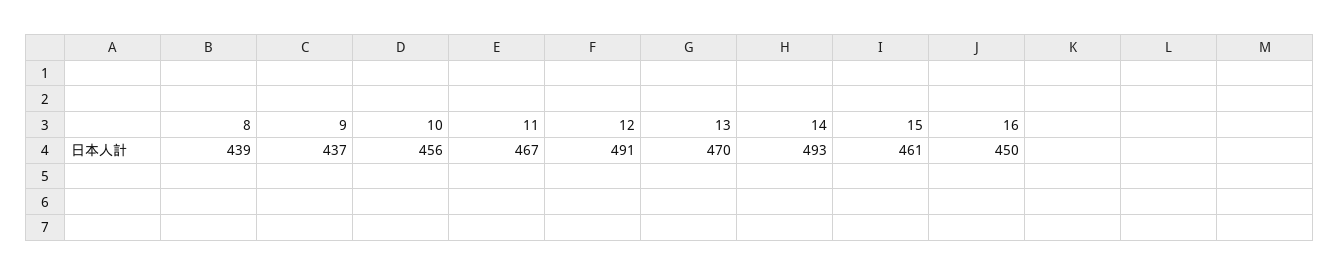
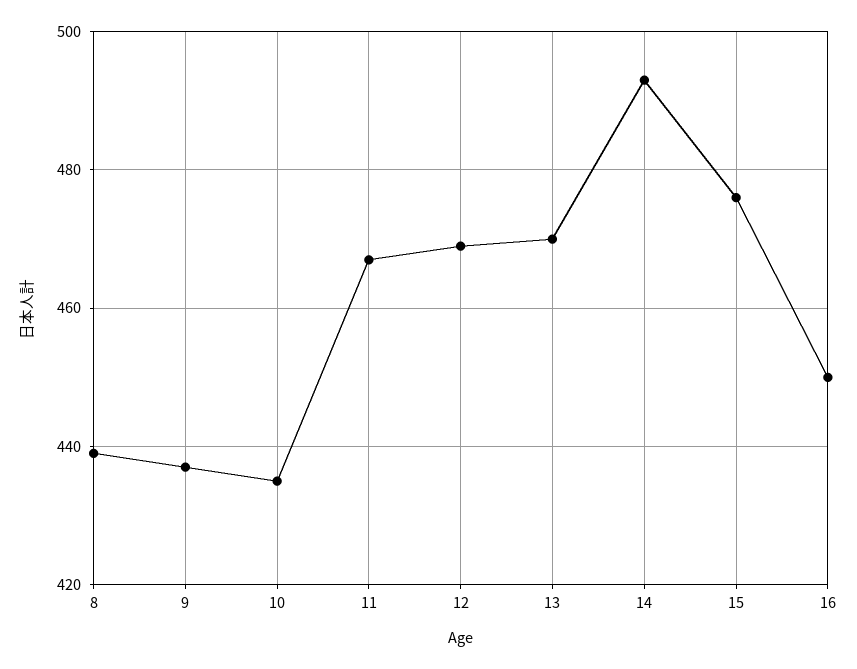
10: 456 -> 435
12: 491 -> 470
15: 461 -> 475

